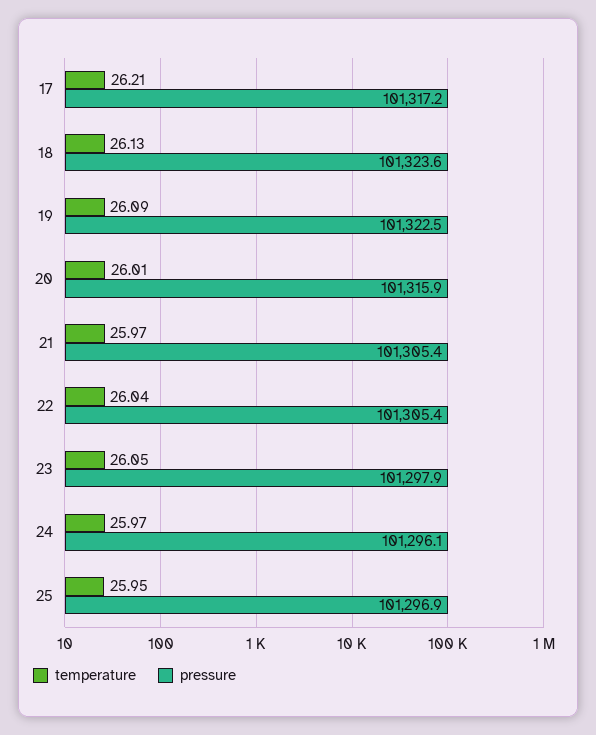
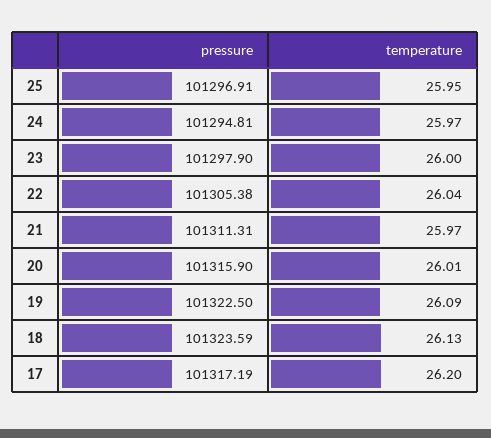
temperature, 17: 26.21 -> 26.2
pressure, 21: 101305.4 -> 101311.31
temperature, 23: 26.05 -> 26
pressure, 24: 101296.1 -> 101294.81

